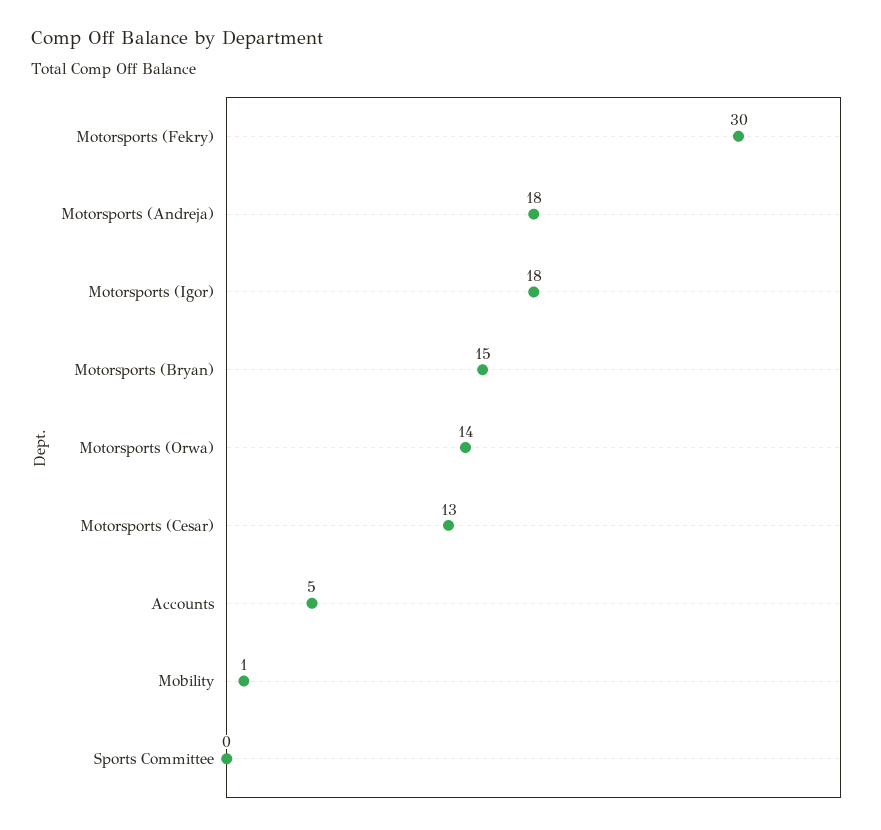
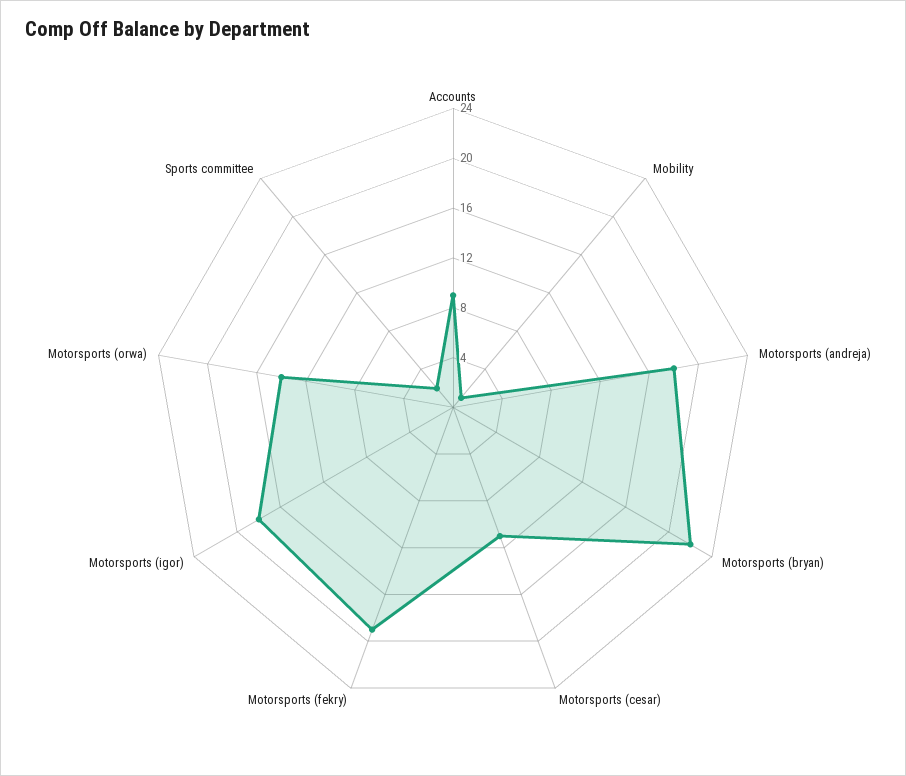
Motorsports (Fekry): 30 -> 19
Motorsports (Bryan): 15 -> 22
Motorsports (Cesar): 13 -> 11
Accounts: 5 -> 9
Sports Committee: 0 -> 2

